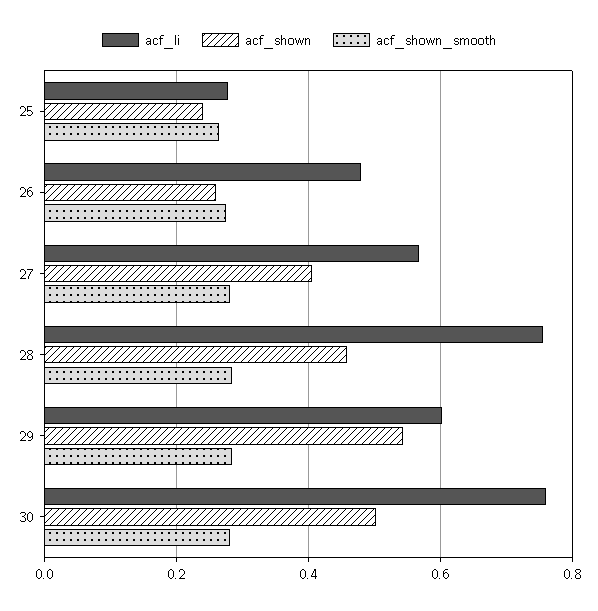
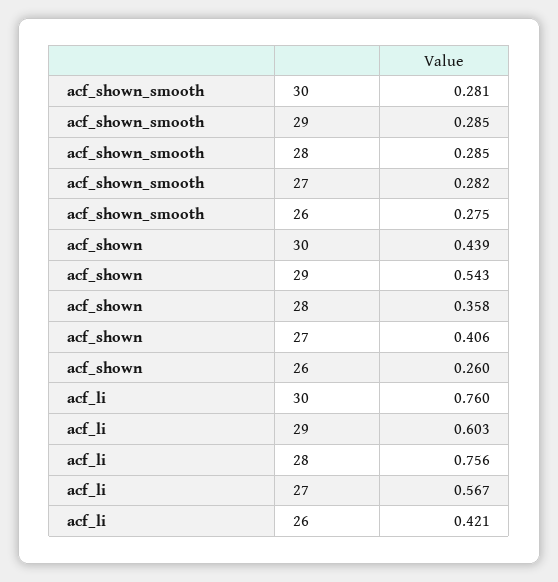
acf_li, 25: 0.28 -> none
acf_shown, 25: 0.24 -> none
acf_shown_smooth, 25: 0.26 -> none
acf_li, 26: 0.48 -> 0.421
acf_shown, 28: 0.46 -> 0.358
acf_shown, 30: 0.5 -> 0.439

